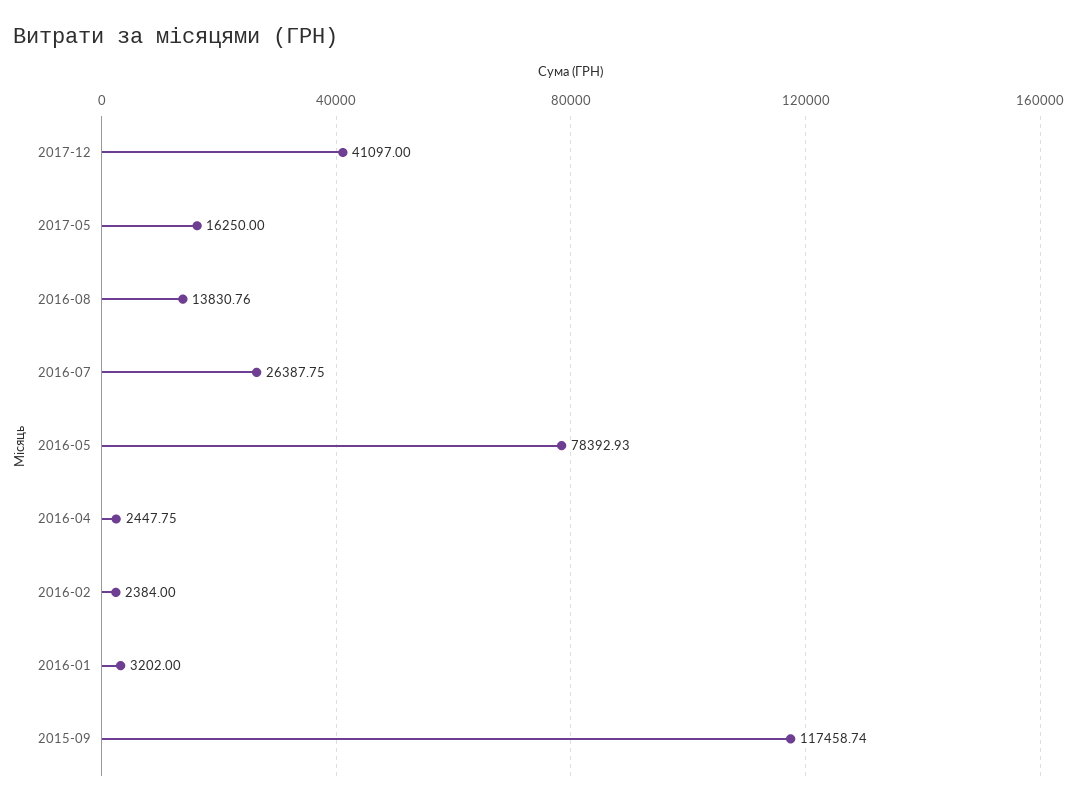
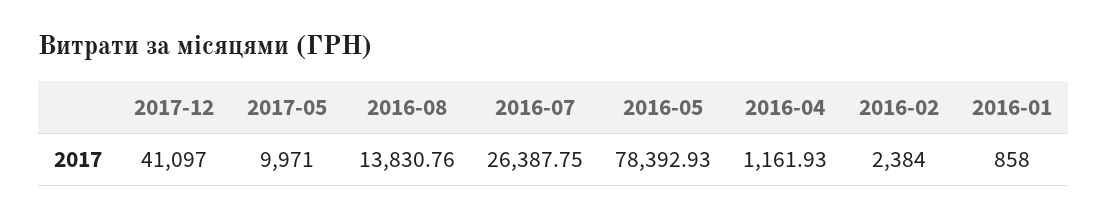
2017-05: 16250 -> 9971
2016-04: 2447.75 -> 1161.93
2016-01: 3202 -> 858
2015-09: 117458.74 -> none

